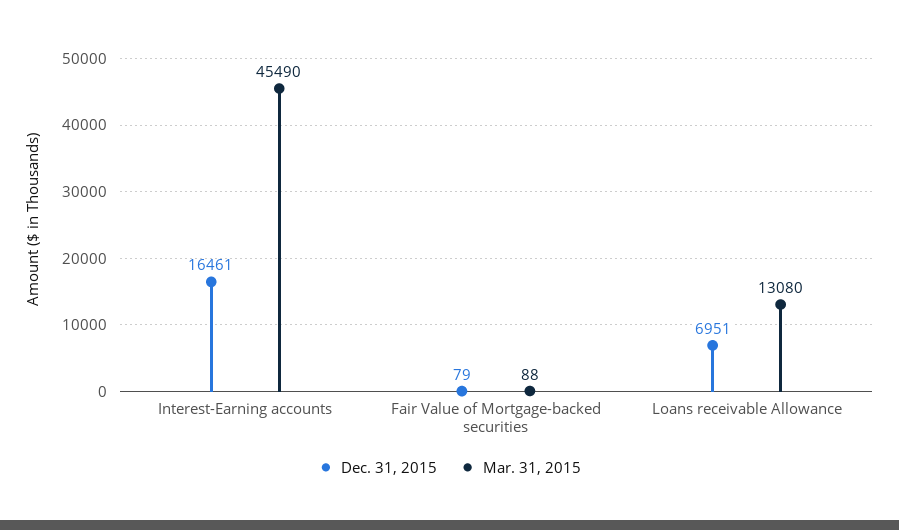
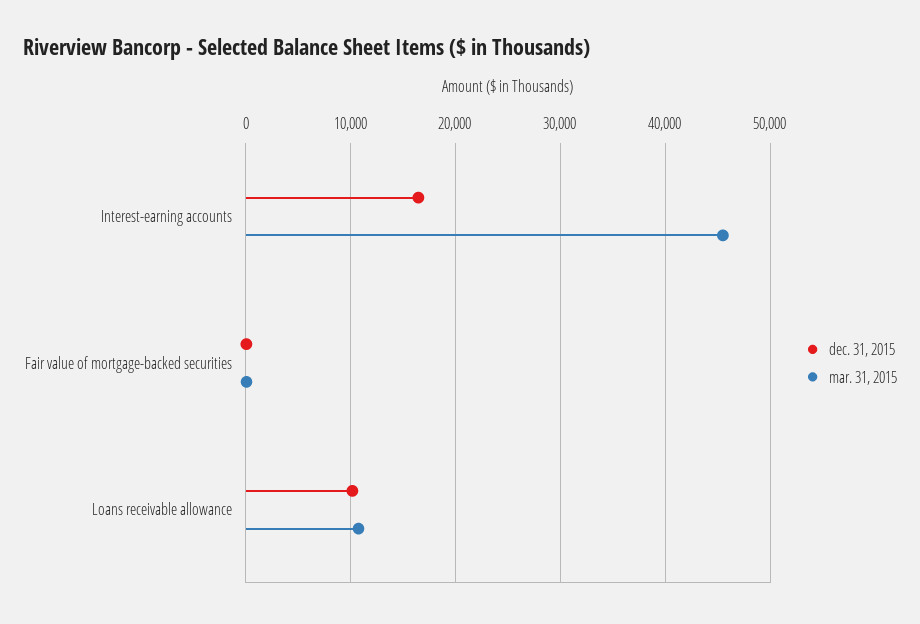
Dec. 31, 2015, Loans receivable Allowance: 6951 -> 10000
Mar. 31, 2015, Loans receivable Allowance: 13080 -> 11000

